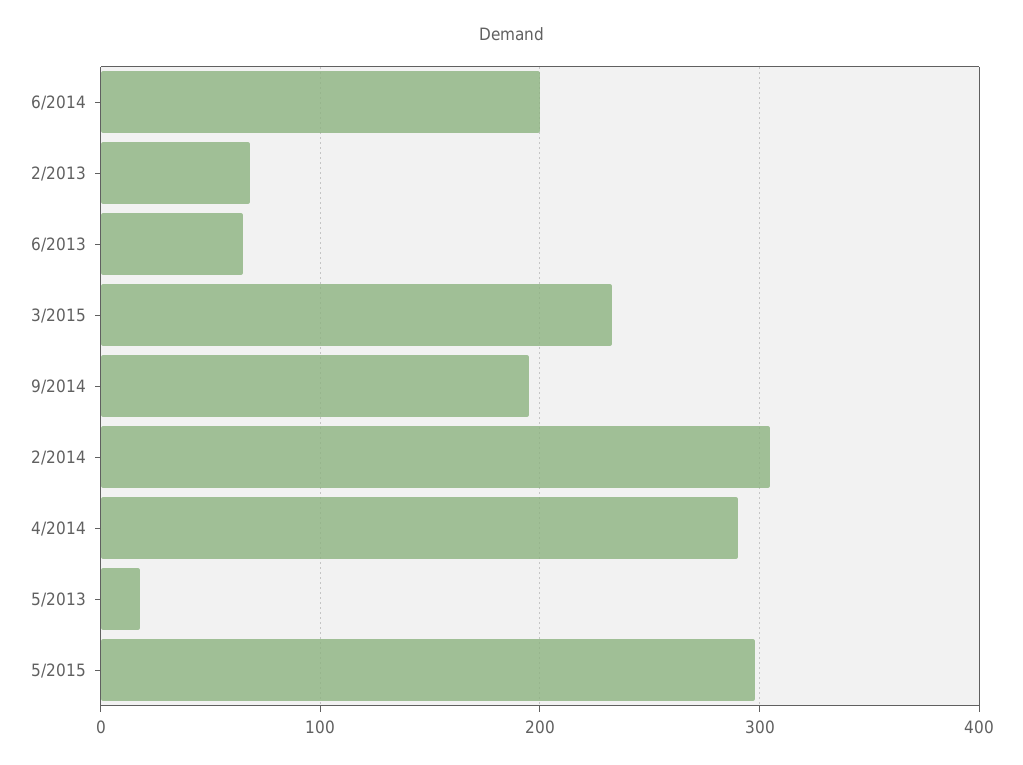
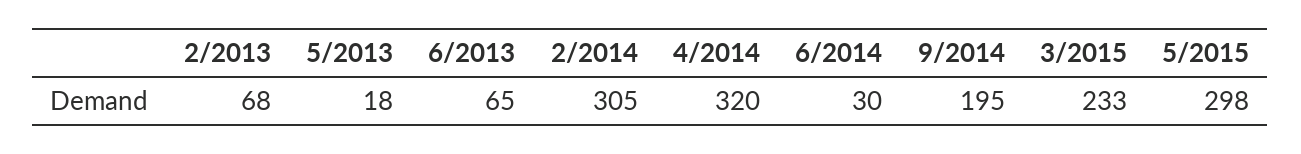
6/2014: 200 -> 30
4/2014: 290 -> 320

